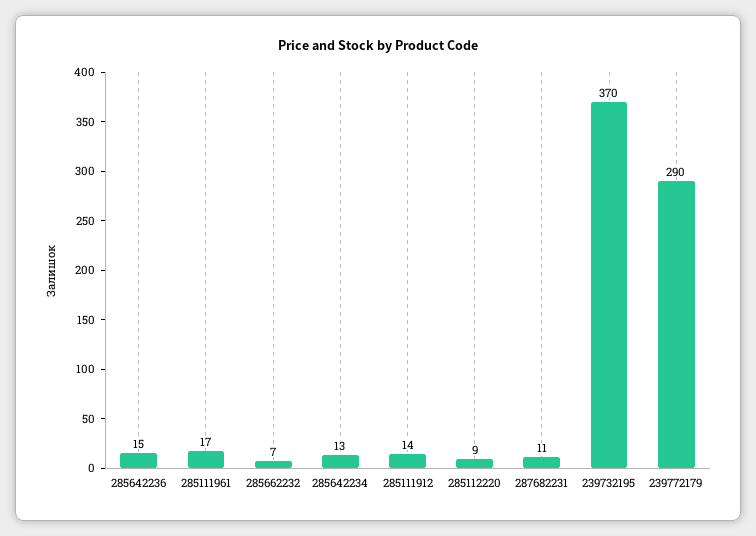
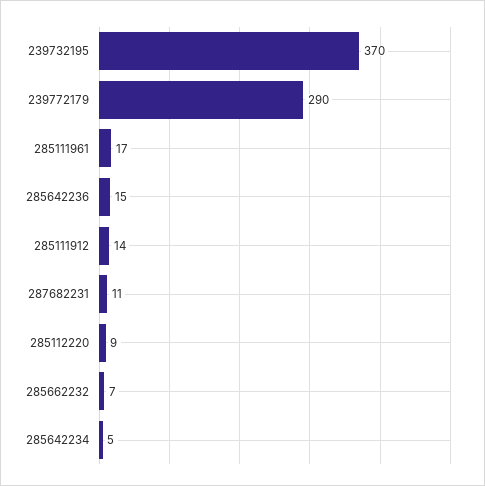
285642234: 13 -> 5

